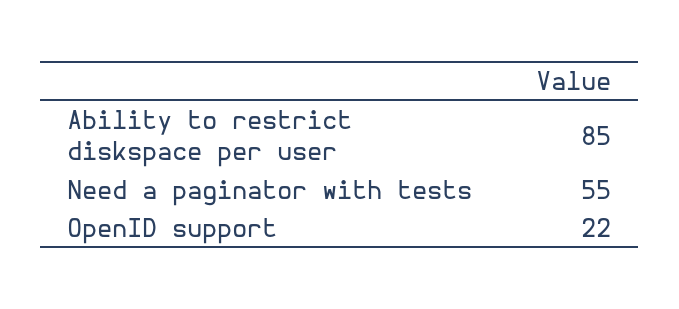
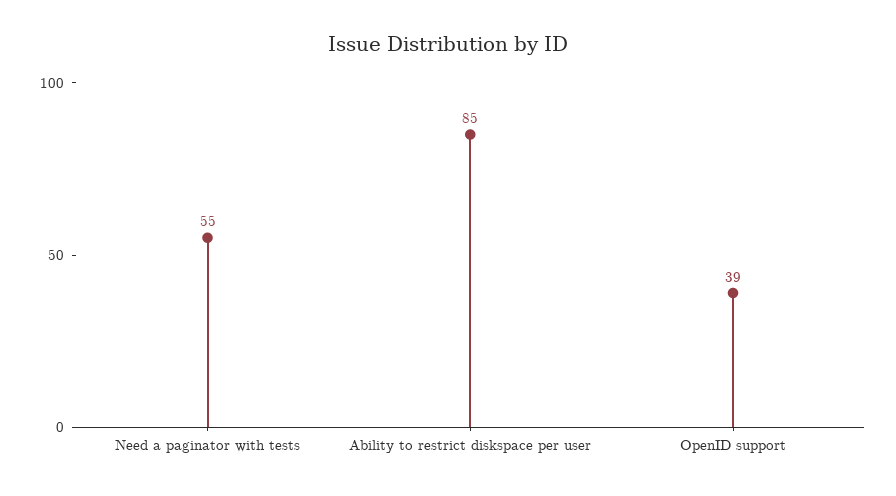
OpenID support: 22 -> 39

